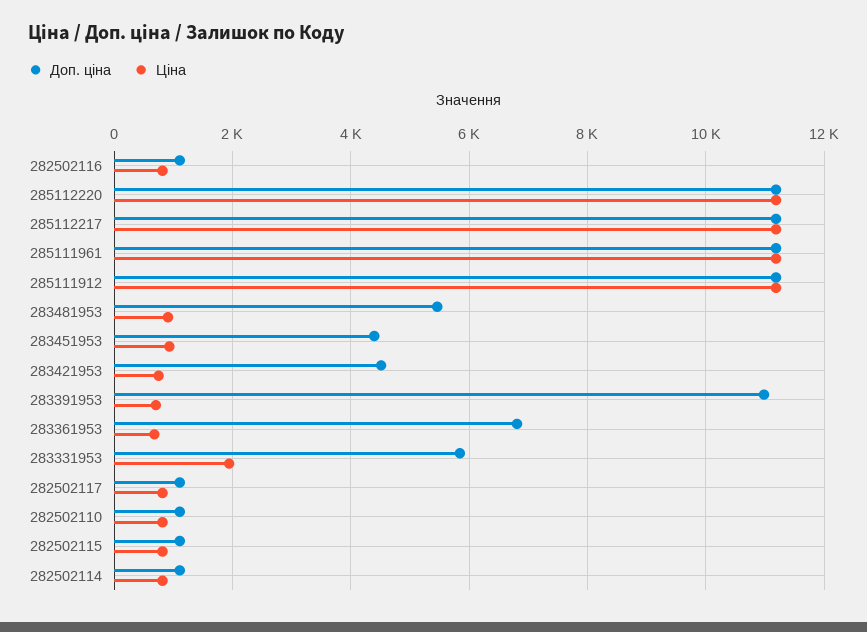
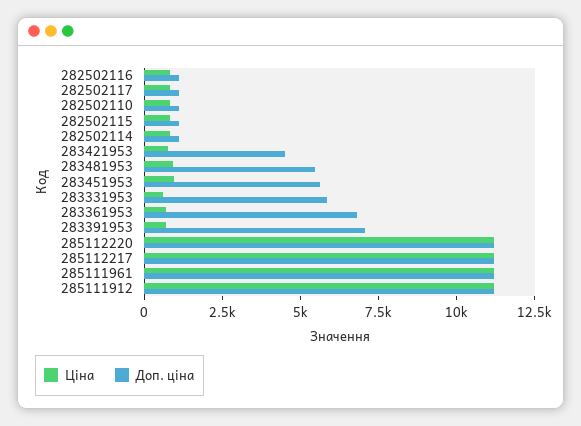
Доп. ціна, 283451953: 4400 -> 5500
Доп. ціна, 283391953: 11000 -> 7000
Ціна, 283331953: 2000 -> 500

